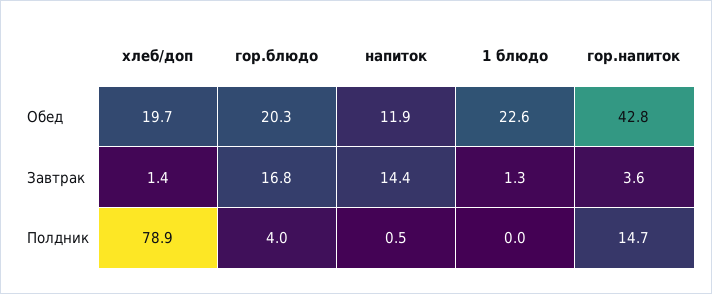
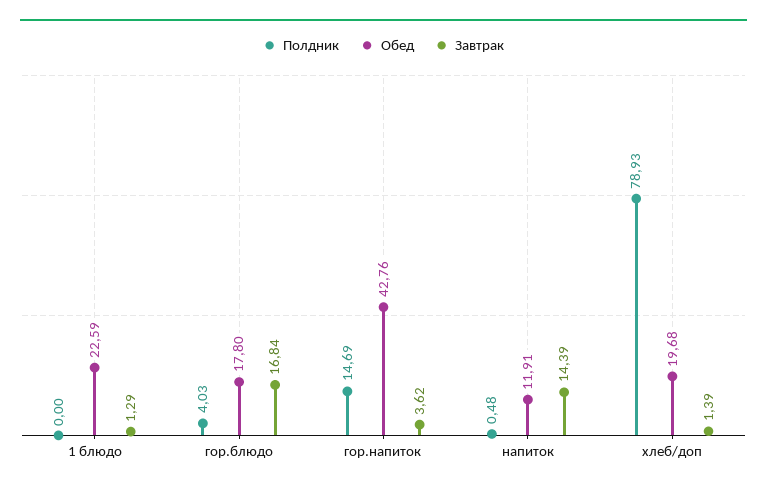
Обед, гор.блюдо: 20.3 -> 17.8

